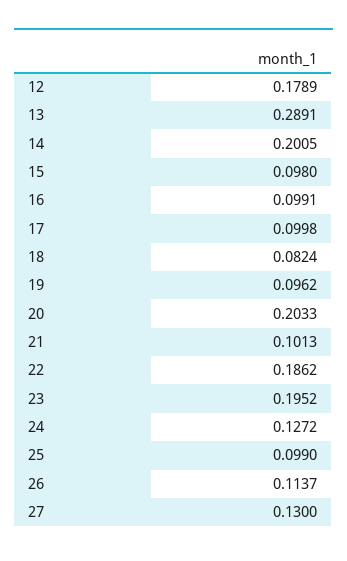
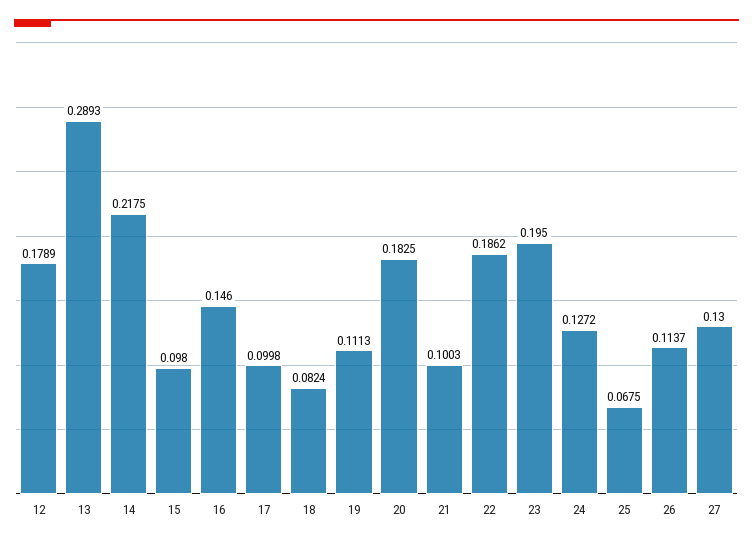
13: 0.2891 -> 0.2893
14: 0.2005 -> 0.2175
16: 0.0991 -> 0.146
19: 0.0962 -> 0.1113
20: 0.2033 -> 0.1825
21: 0.1013 -> 0.1003
23: 0.1952 -> 0.195
25: 0.099 -> 0.0675

